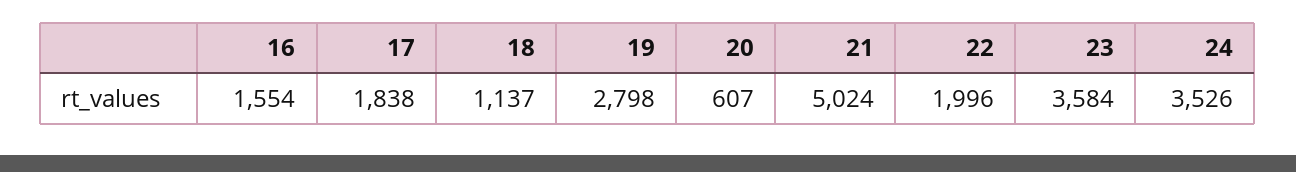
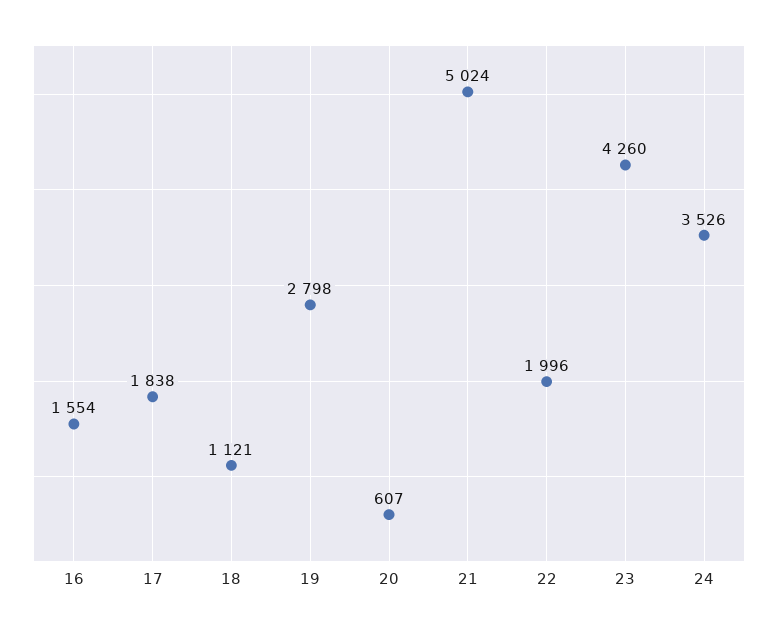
18: 1137 -> 1121
23: 3584 -> 4260

